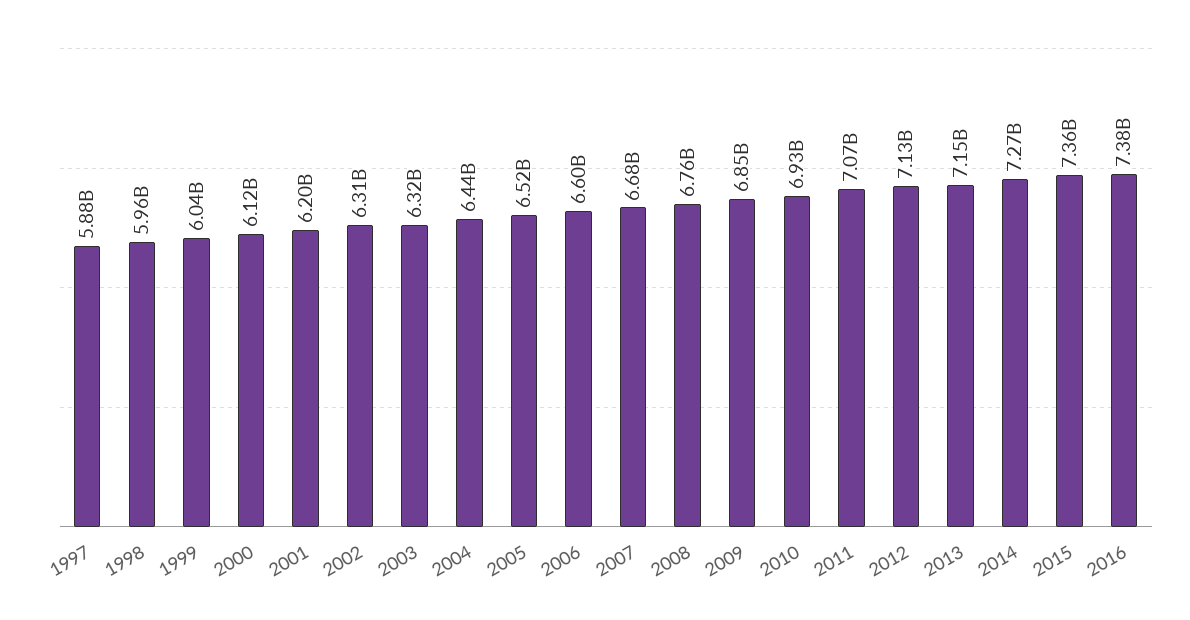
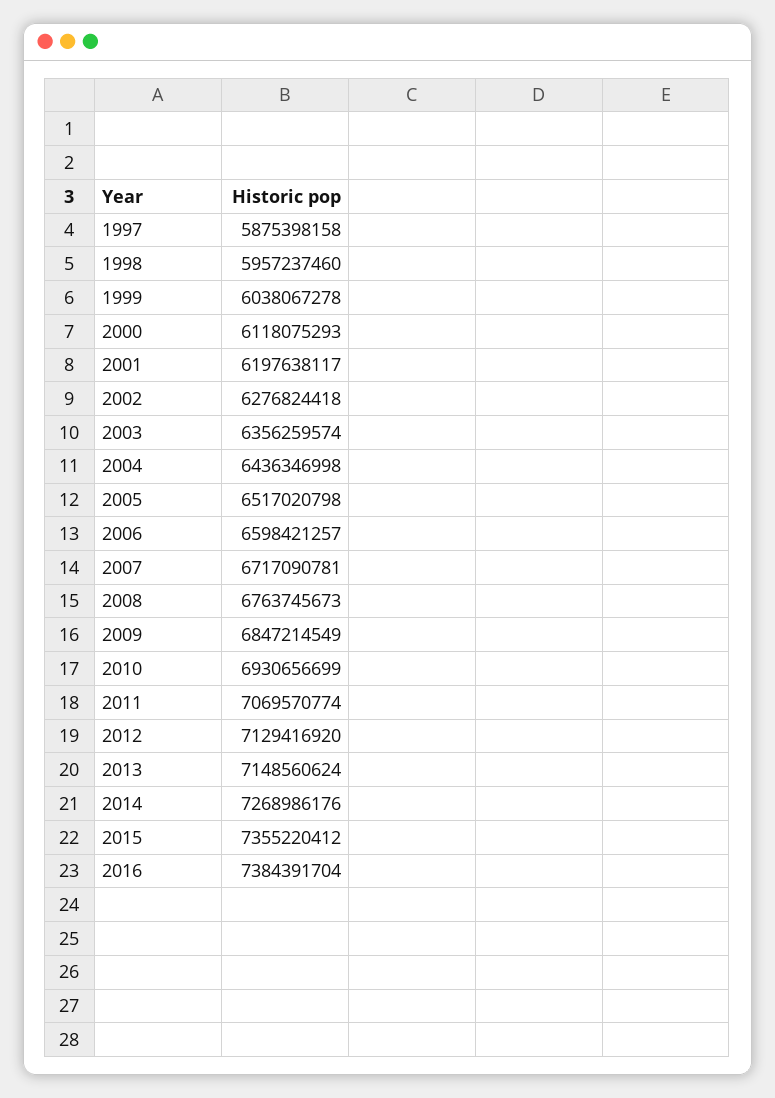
2002: 6310000000 -> 6276824418
2003: 6320000000 -> 6356259574
2007: 6680000000 -> 6717090781

